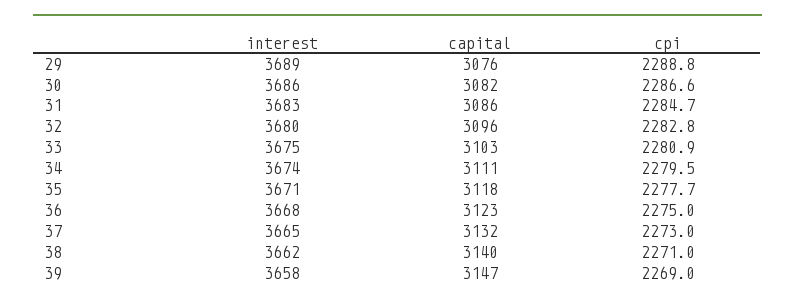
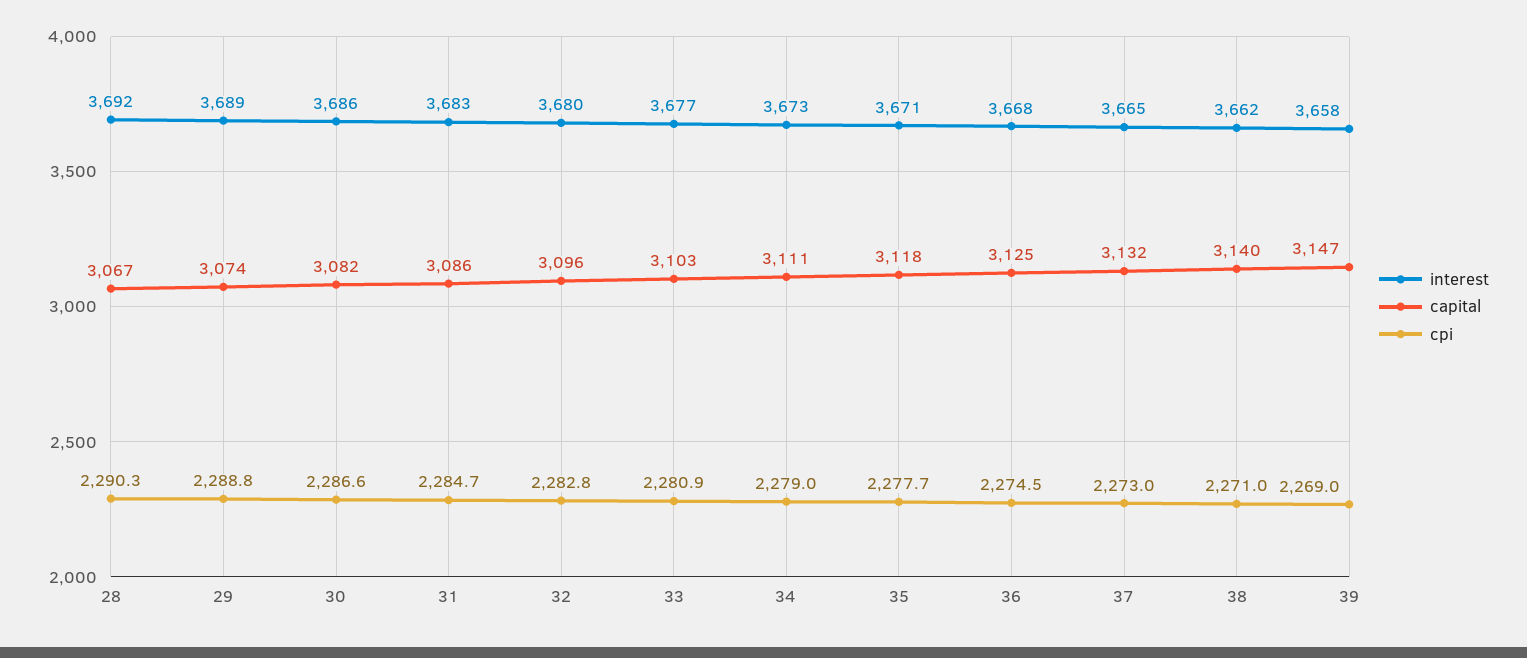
capital, 29: 3076 -> 3074
interest, 33: 3675 -> 3677
interest, 34: 3674 -> 3673
cpi, 34: 2279.5 -> 2279
capital, 36: 3123 -> 3125
cpi, 36: 2275 -> 2274.5
interest, 28: none -> 3692
capital, 28: none -> 3067
cpi, 28: none -> 2290.3

